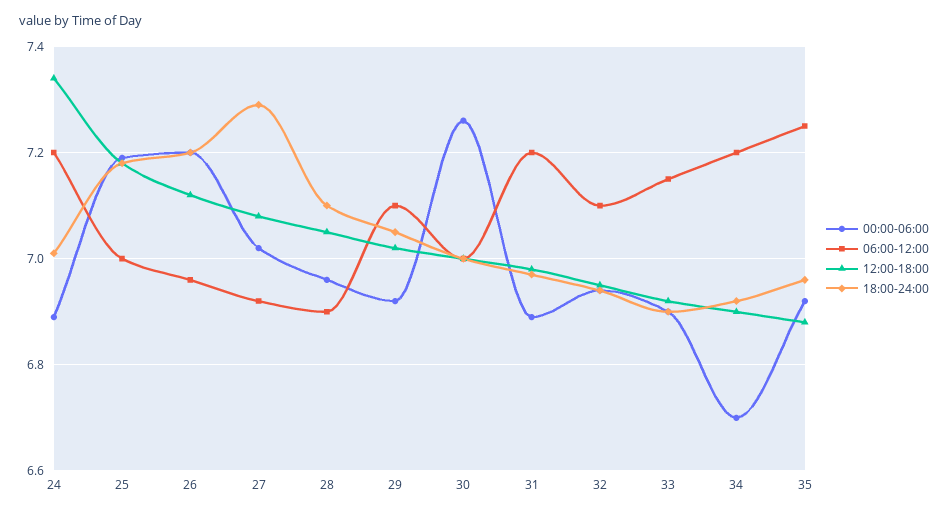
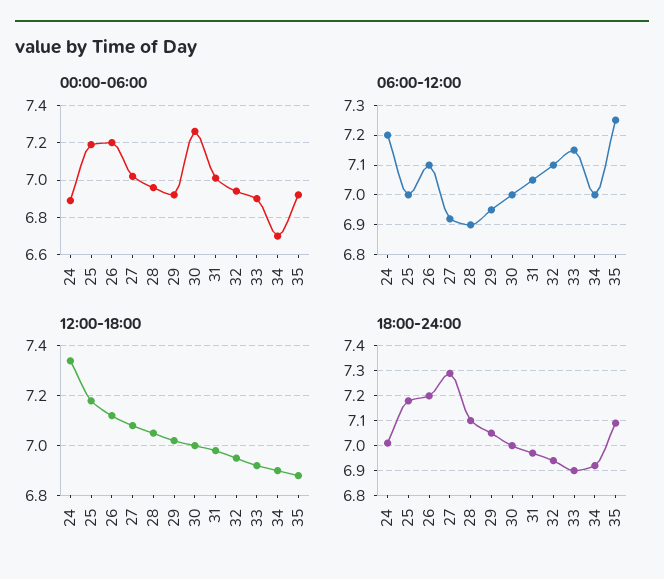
06:00-12:00, 26: 6.95 -> 7.1
06:00-12:00, 29: 7.1 -> 6.95
00:00-06:00, 31: 6.9 -> 7
06:00-12:00, 31: 7.2 -> 7.05
06:00-12:00, 34: 7.2 -> 7
18:00-24:00, 35: 6.95 -> 7.1

